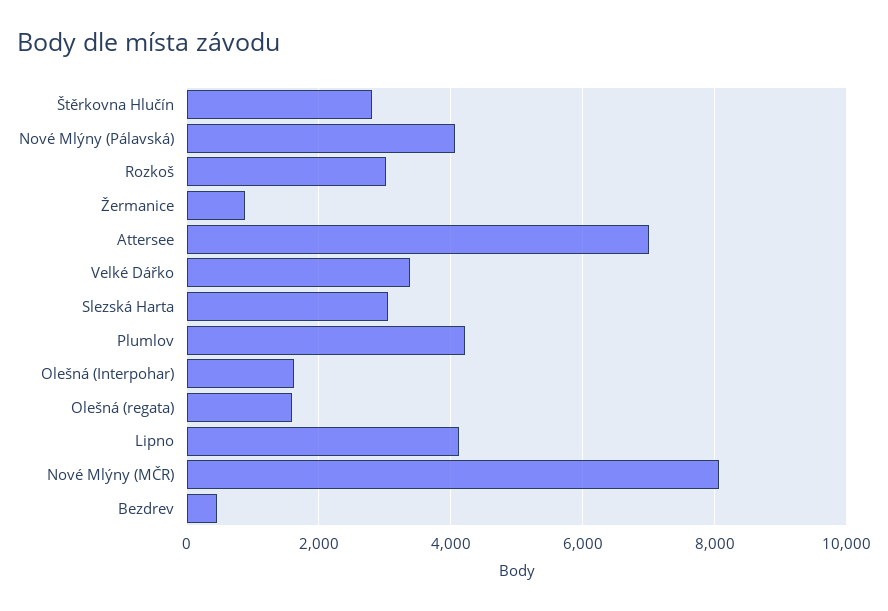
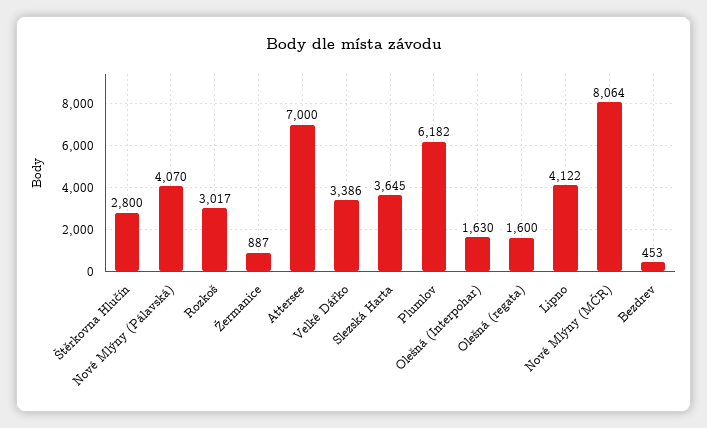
Slezská Harta: 3000 -> 3645
Plumlov: 4200 -> 6182

